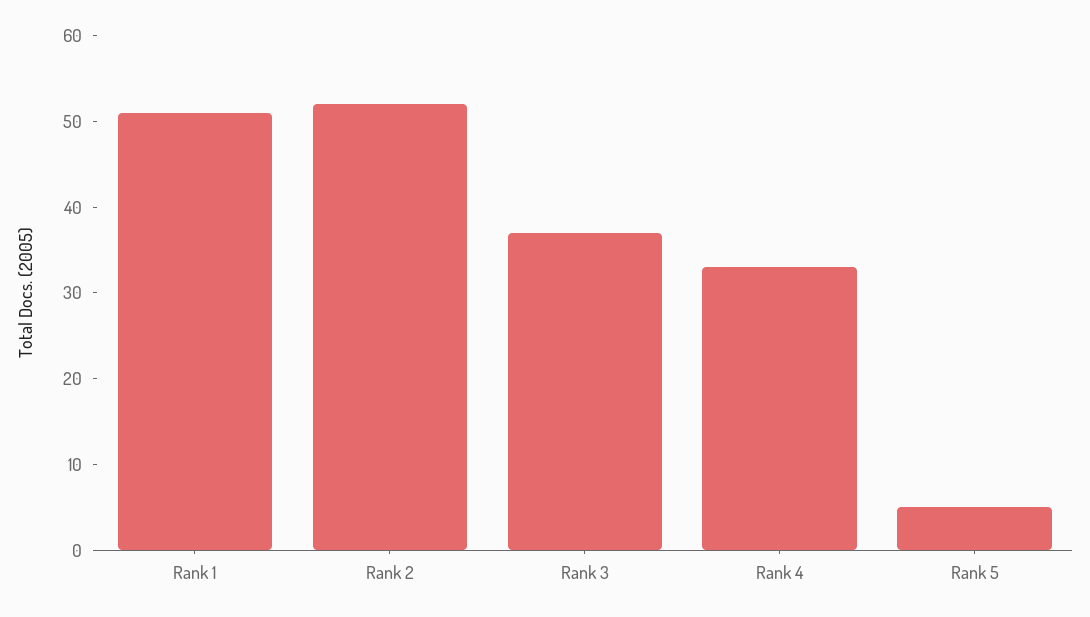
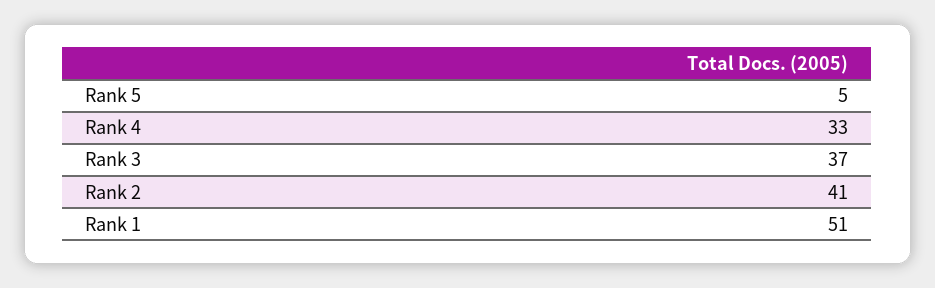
Rank 2: 52 -> 41

